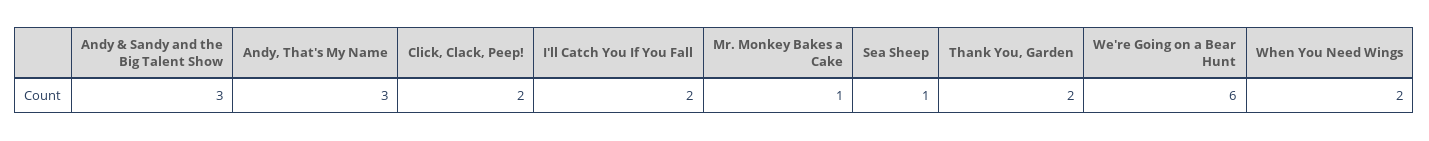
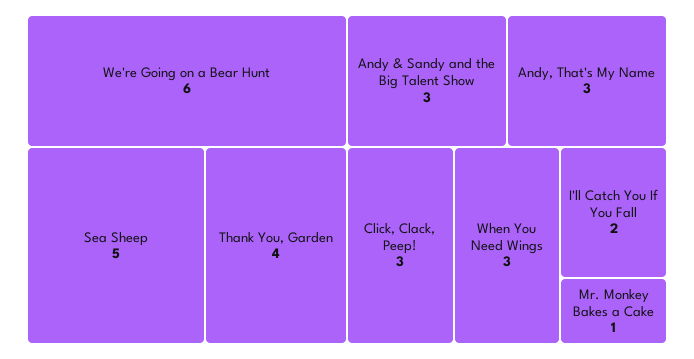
Click, Clack, Peep!: 2 -> 3
Sea Sheep: 1 -> 5
Thank You, Garden: 2 -> 4
When You Need Wings: 2 -> 3

